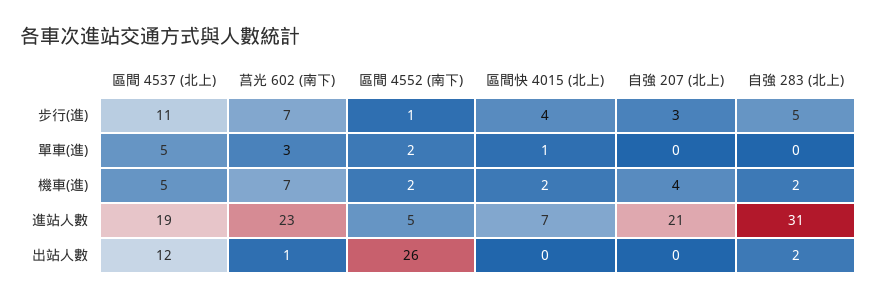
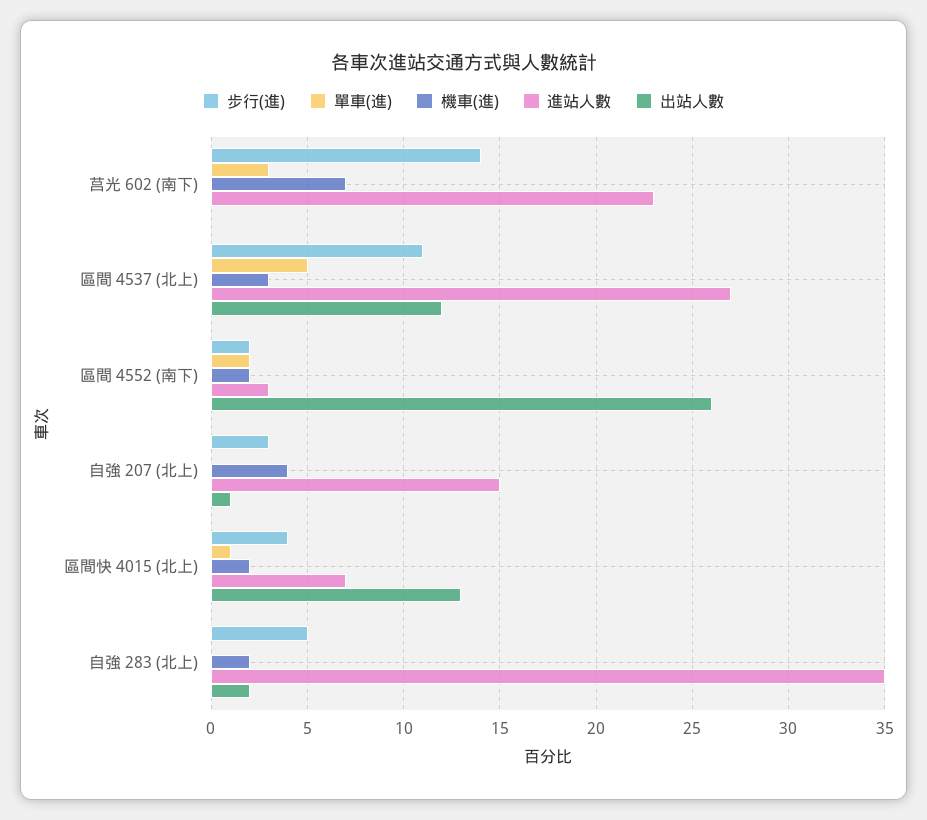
步行(進), 莒光 602 (南下): 7 -> 14
步行(進), 區間 4552 (南下): 1 -> 2
機車(進), 區間 4537 (北上): 5 -> 3
進站人數, 區間 4537 (北上): 19 -> 27
進站人數, 區間 4552 (南下): 5 -> 3
進站人數, 自強 207 (北上): 21 -> 15
進站人數, 自強 283 (北上): 31 -> 35
出站人數, 莒光 602 (南下): 1 -> 0
出站人數, 區間快 4015 (北上): 0 -> 13
出站人數, 自強 207 (北上): 0 -> 1

